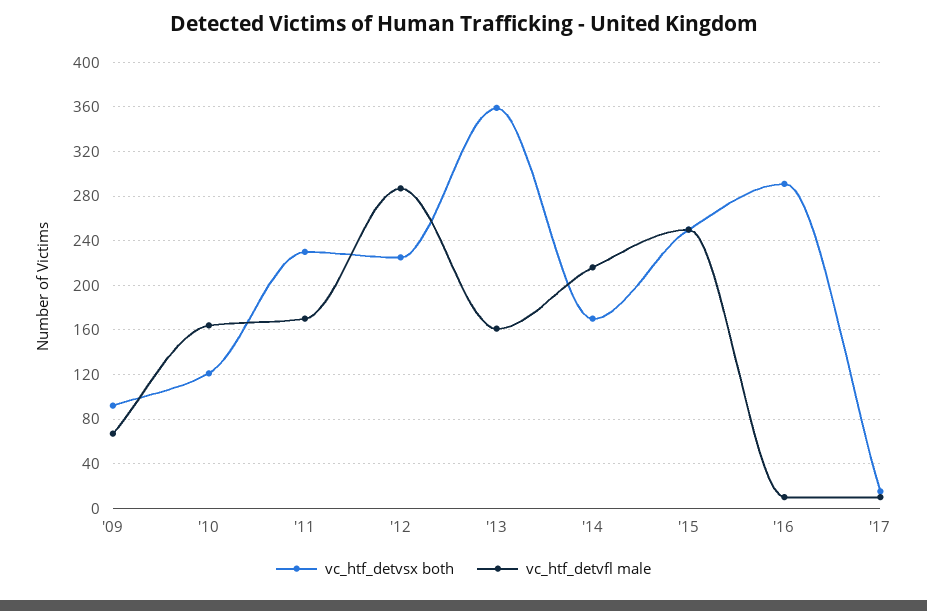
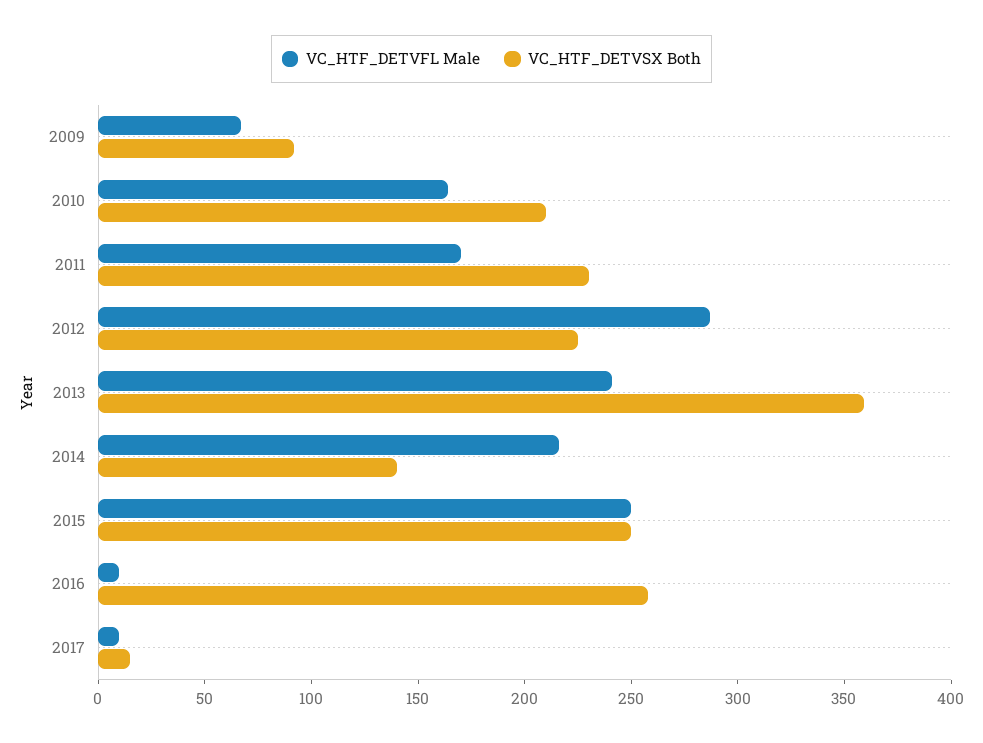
vc_htf_detvsx both, '10: 120 -> 210
vc_htf_detvfl male, '13: 160 -> 240
vc_htf_detvsx both, '14: 170 -> 140
vc_htf_detvsx both, '16: 290 -> 260

